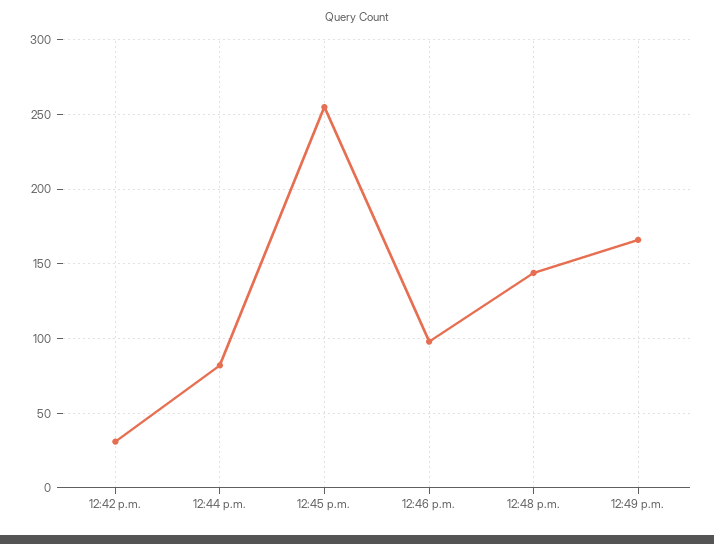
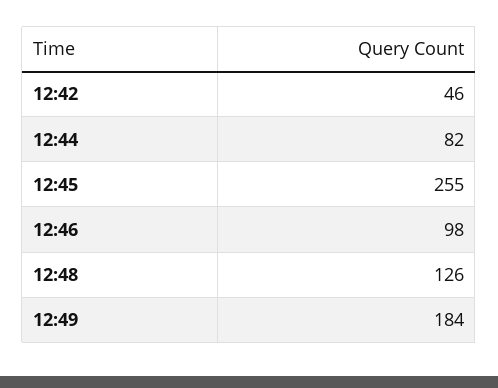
12:42 p.m.: 30 -> 46
12:48 p.m.: 145 -> 126
12:49 p.m.: 165 -> 184

